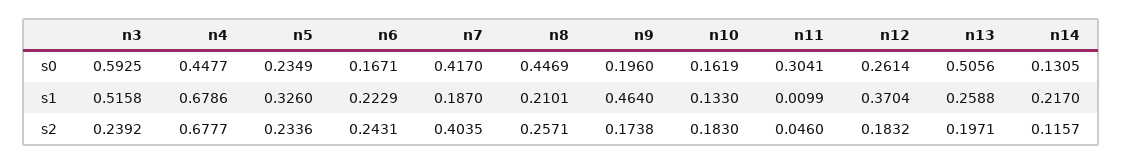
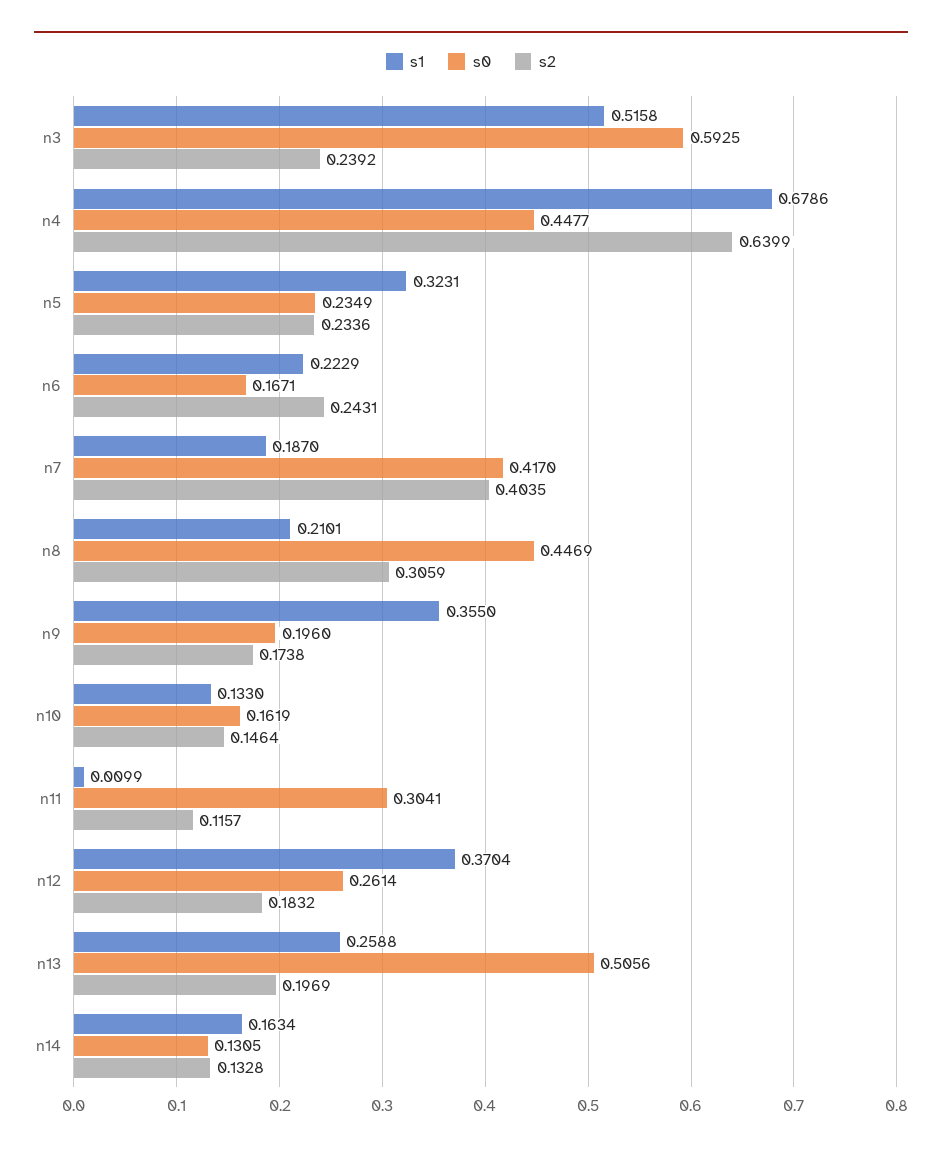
s1, n5: 0.326 -> 0.3231
s1, n9: 0.464 -> 0.355
s1, n14: 0.217 -> 0.1634
s2, n4: 0.6777 -> 0.6399
s2, n8: 0.2571 -> 0.3059
s2, n10: 0.183 -> 0.1464
s2, n11: 0.046 -> 0.1157
s2, n13: 0.1971 -> 0.1969
s2, n14: 0.1157 -> 0.1328

